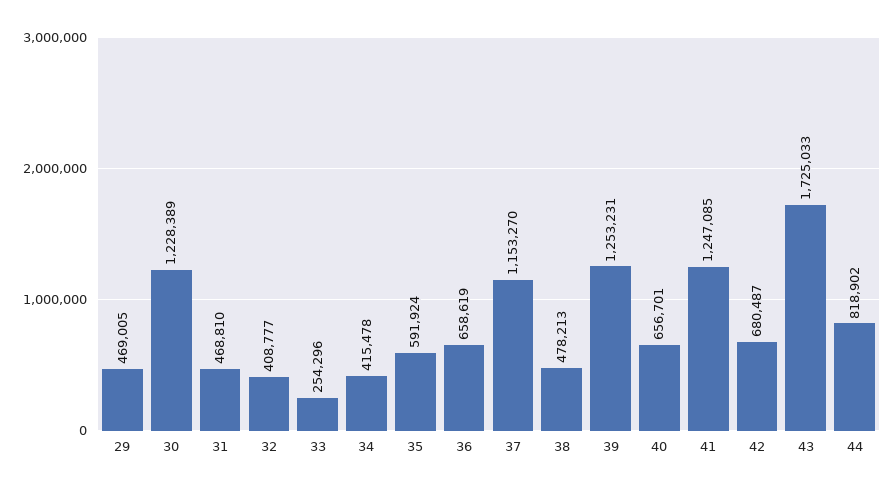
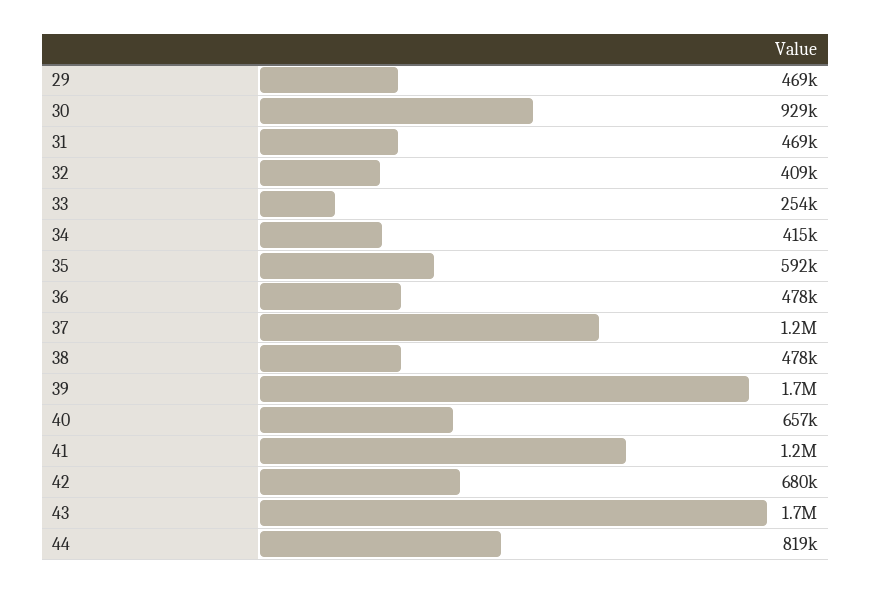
30: 1228389 -> 929000
36: 658619 -> 478000
39: 1253231 -> 1700000

